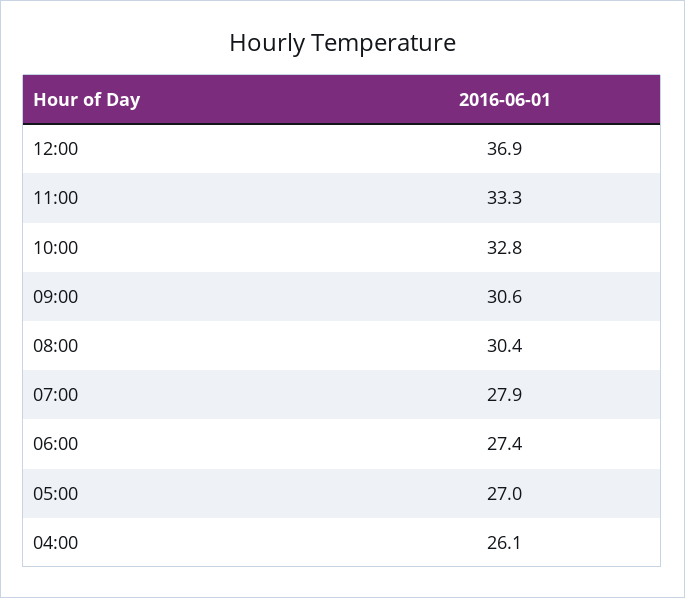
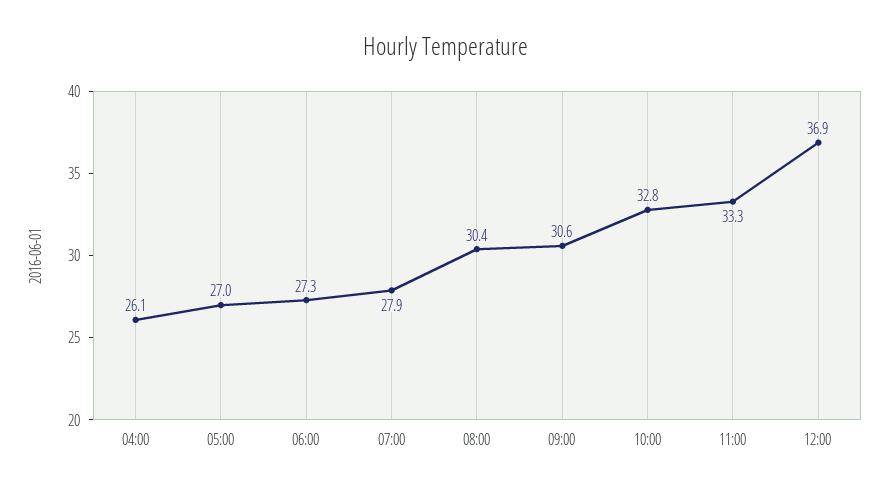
06:00: 27.4 -> 27.3

